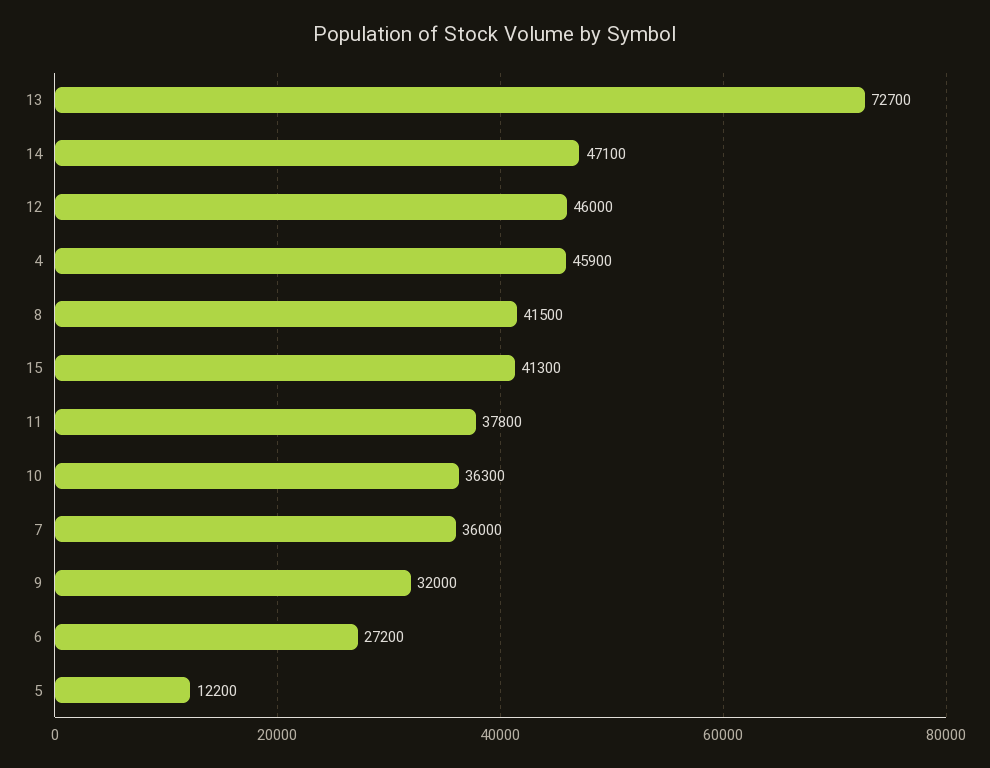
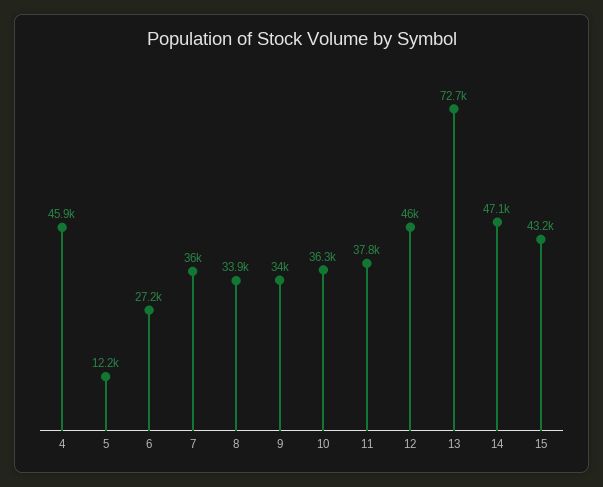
8: 41500 -> 33900
15: 41300 -> 43200
9: 32000 -> 34000

